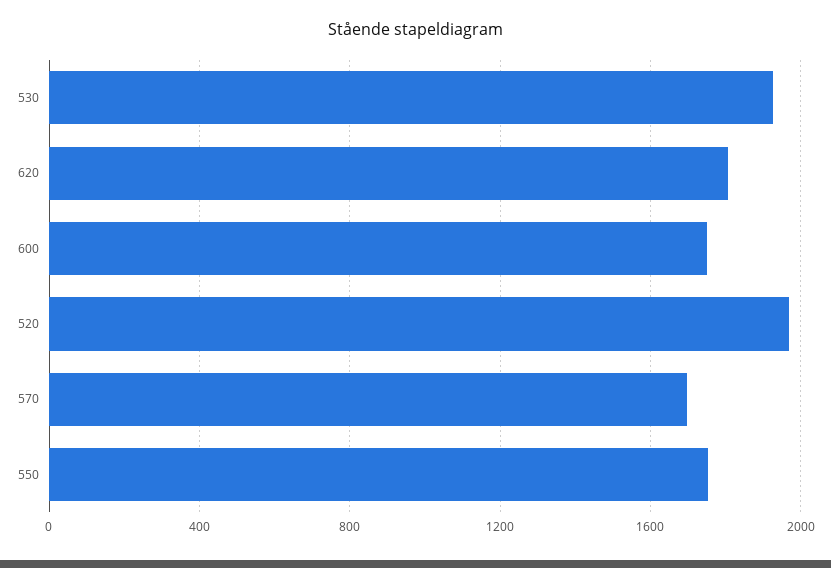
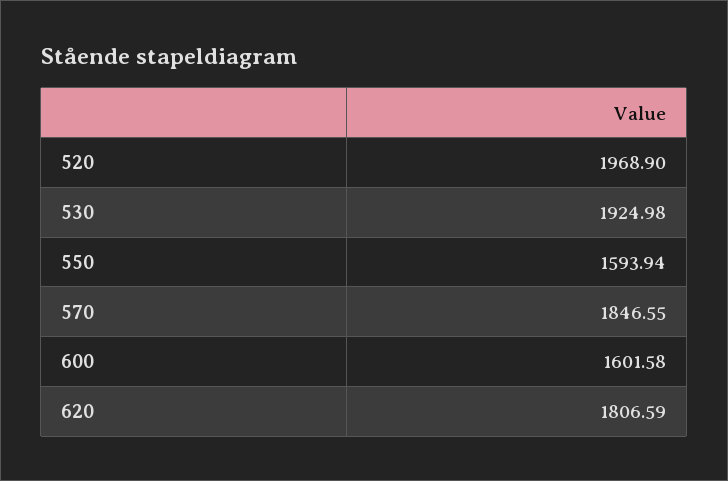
600: 1750 -> 1601.58
570: 1700 -> 1846.55
550: 1750 -> 1593.94

